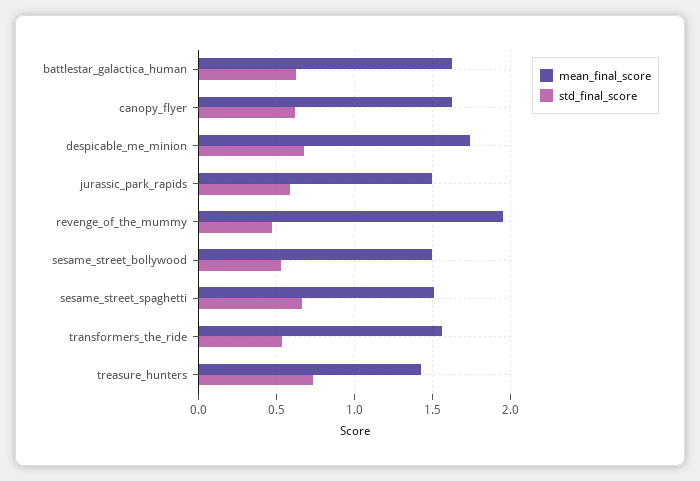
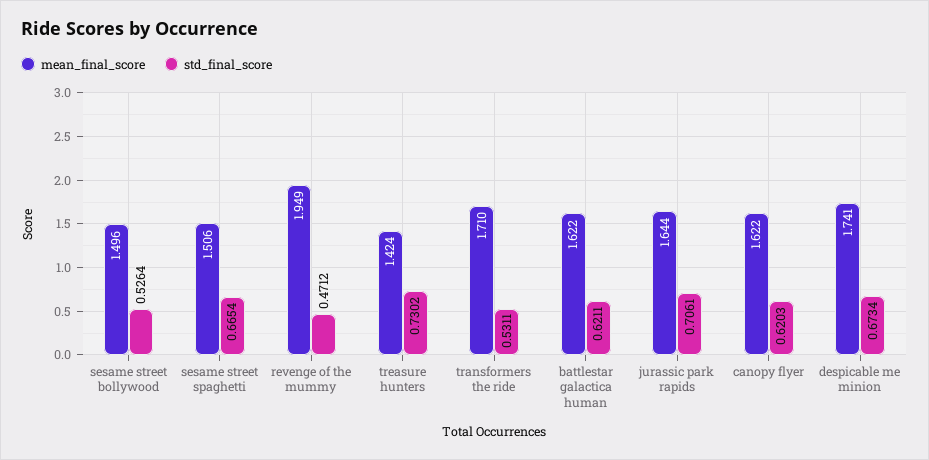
mean_final_score, jurassic_park_rapids: 1.5 -> 1.644
std_final_score, jurassic_park_rapids: 0.6 -> 0.7061
mean_final_score, transformers_the_ride: 1.55 -> 1.71

